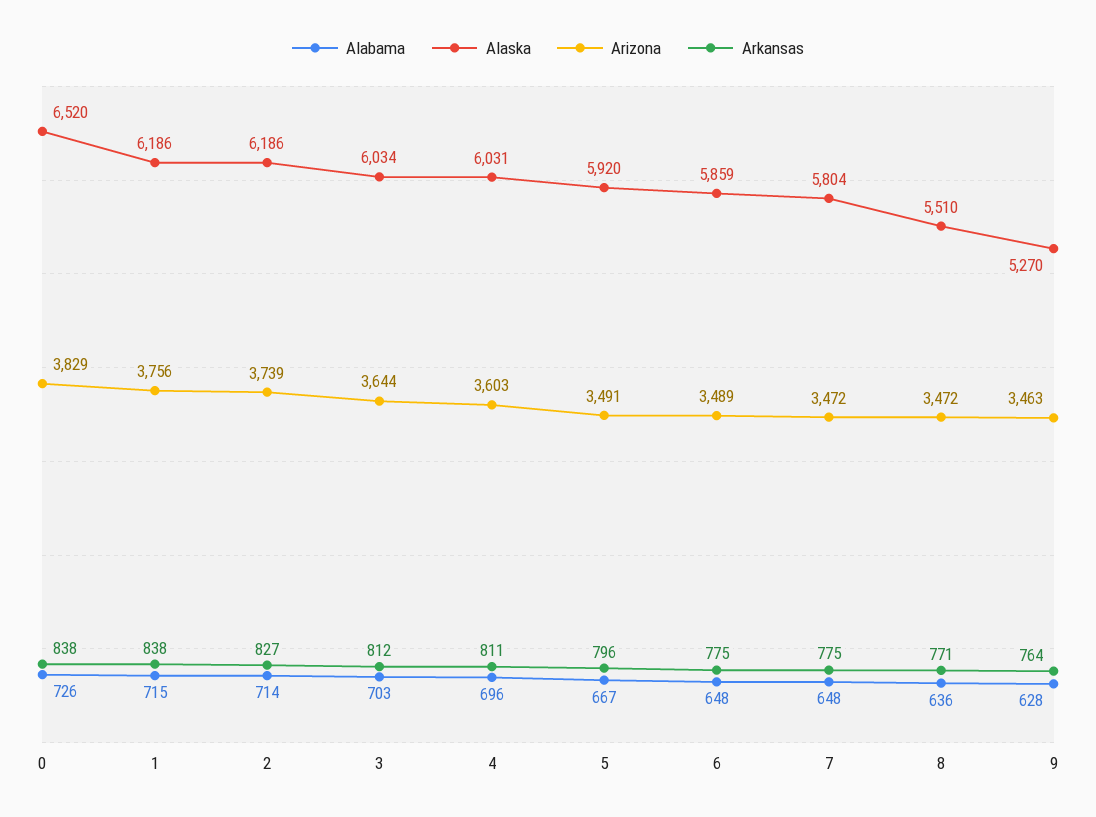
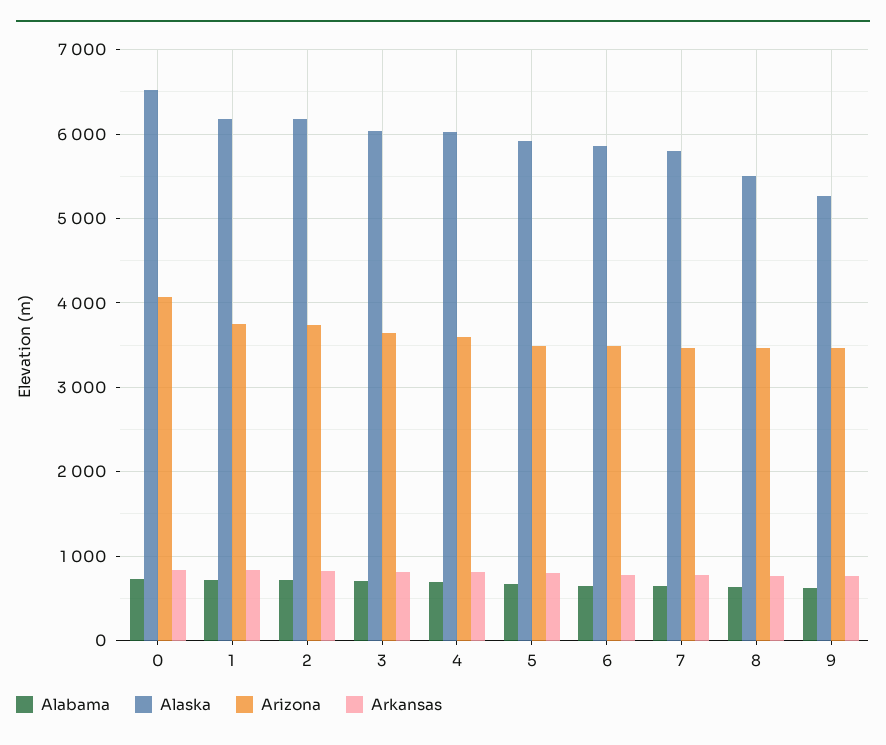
Arizona, 0: 3829 -> 4100

